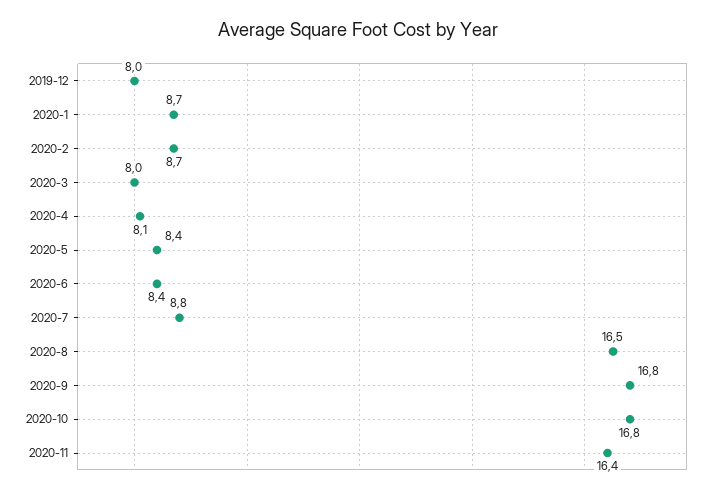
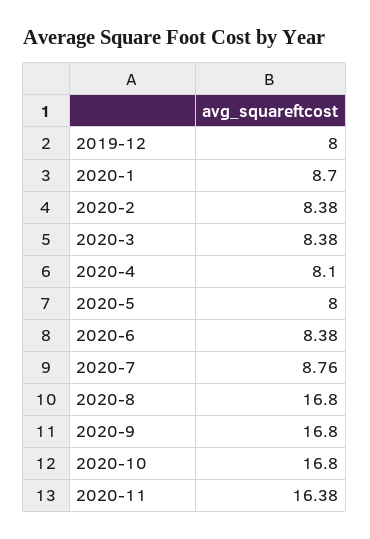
2020-2: 8.7 -> 8.38
2020-3: 8 -> 8.38
2020-5: 8.4 -> 8
2020-8: 16.5 -> 16.8

